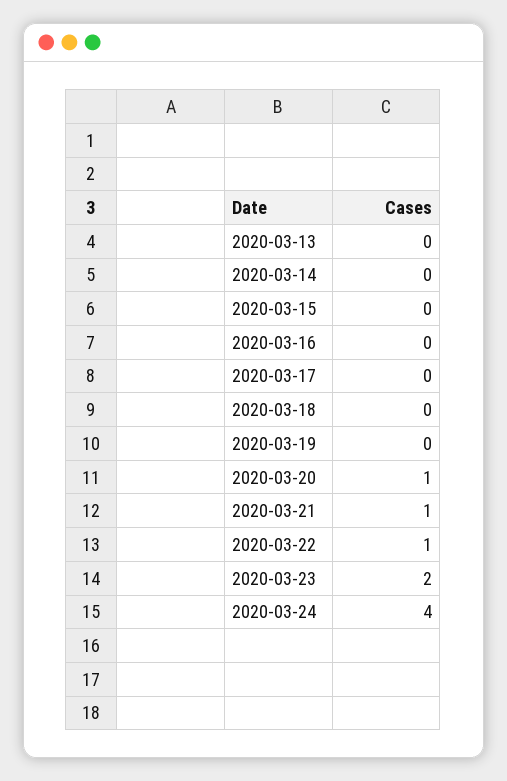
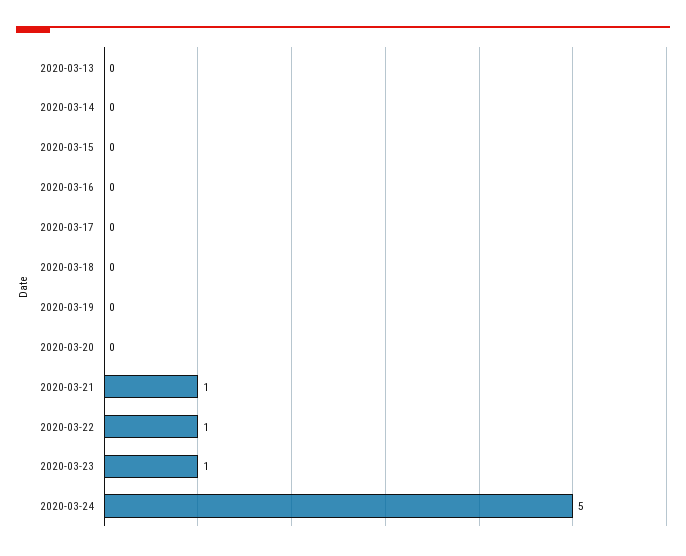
2020-03-20: 1 -> 0
2020-03-23: 2 -> 1
2020-03-24: 4 -> 5

